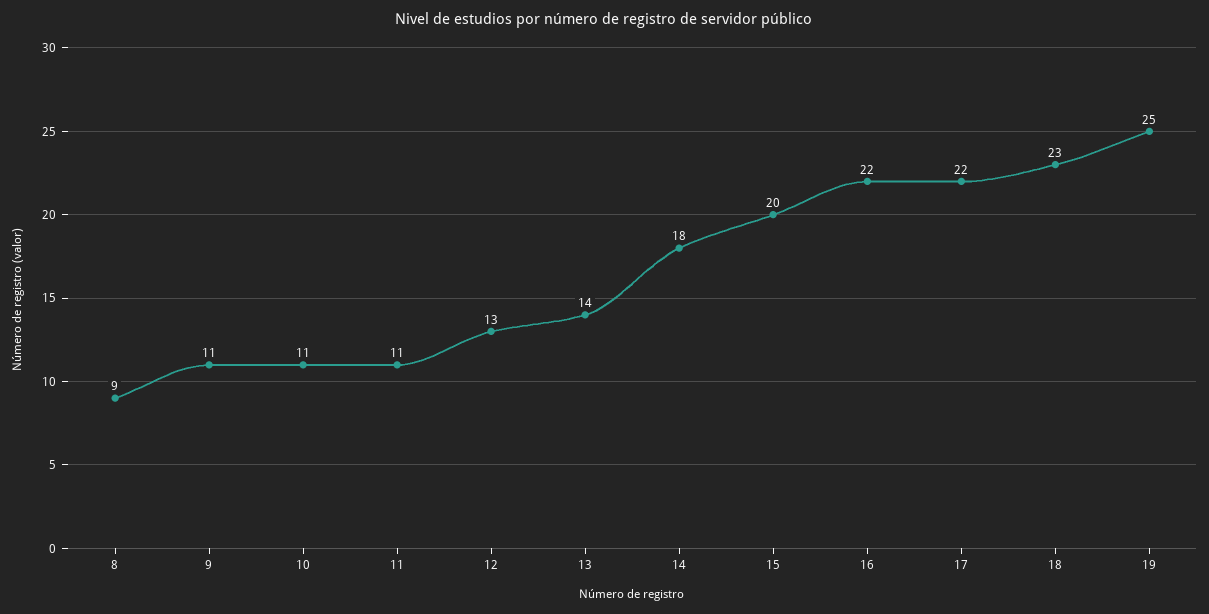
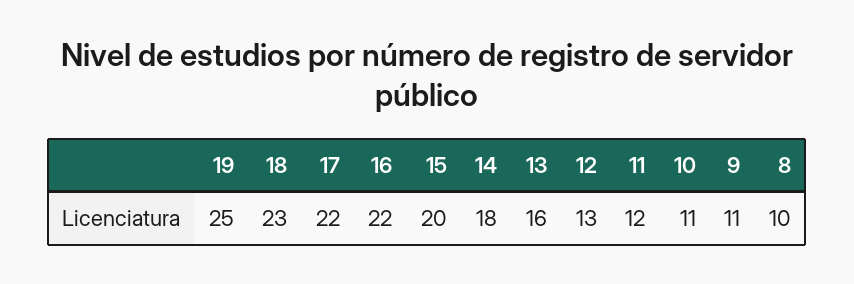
8: 9 -> 10
11: 11 -> 12
13: 14 -> 16

